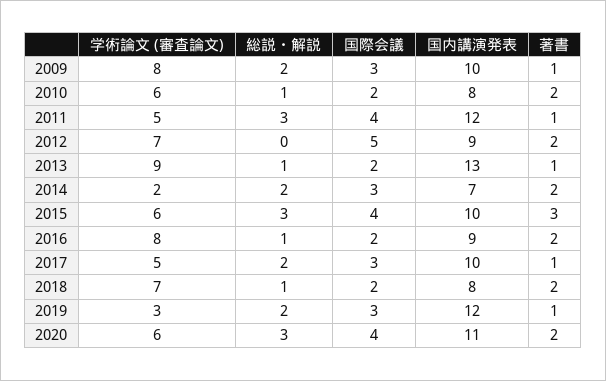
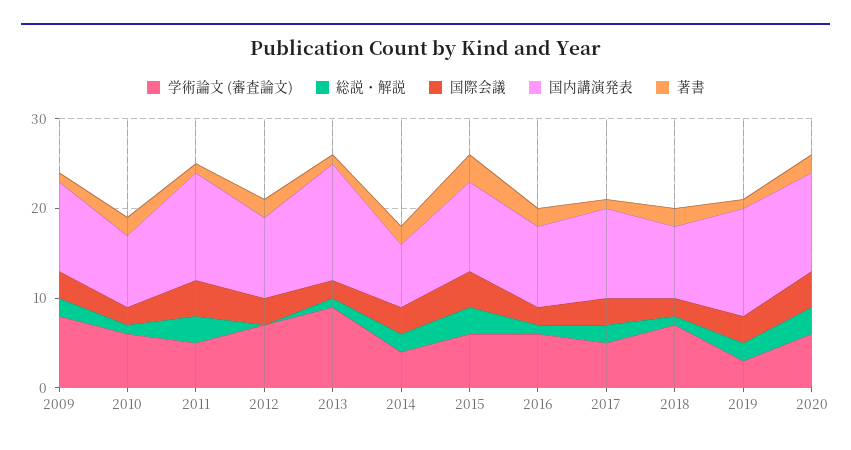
国際会議, 2012: 5 -> 3
学術論文 (審査論文), 2014: 2 -> 4
学術論文 (審査論文), 2016: 8 -> 6

